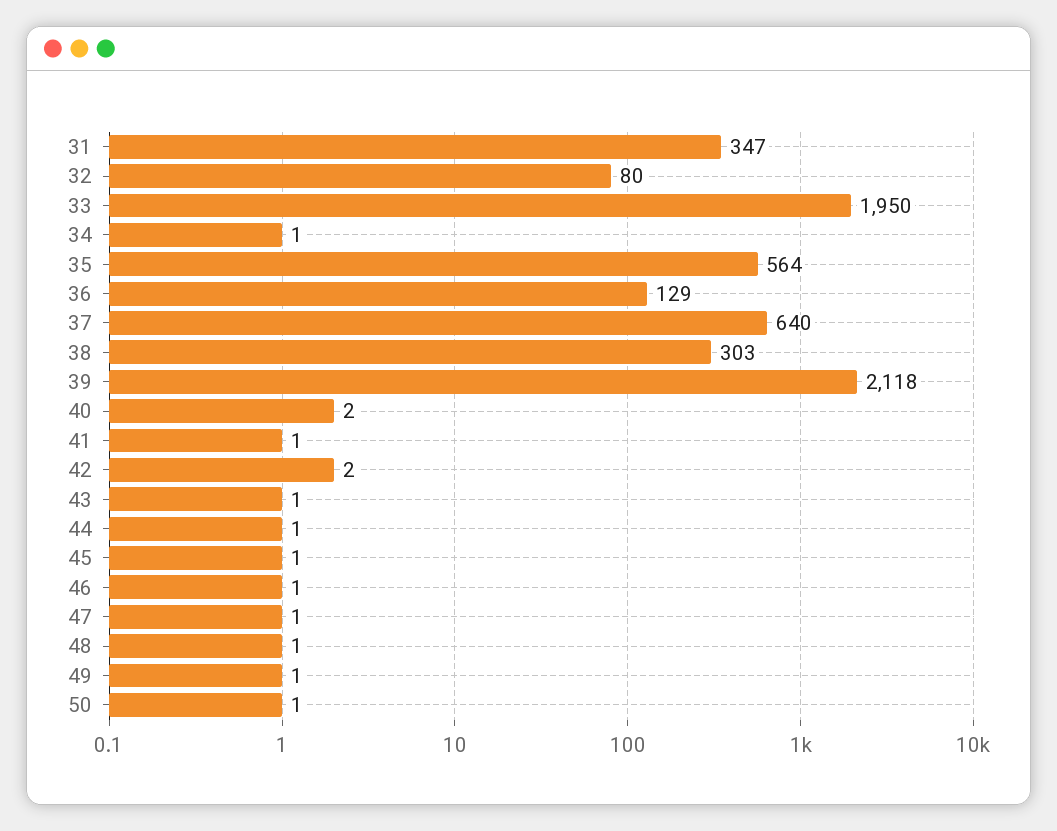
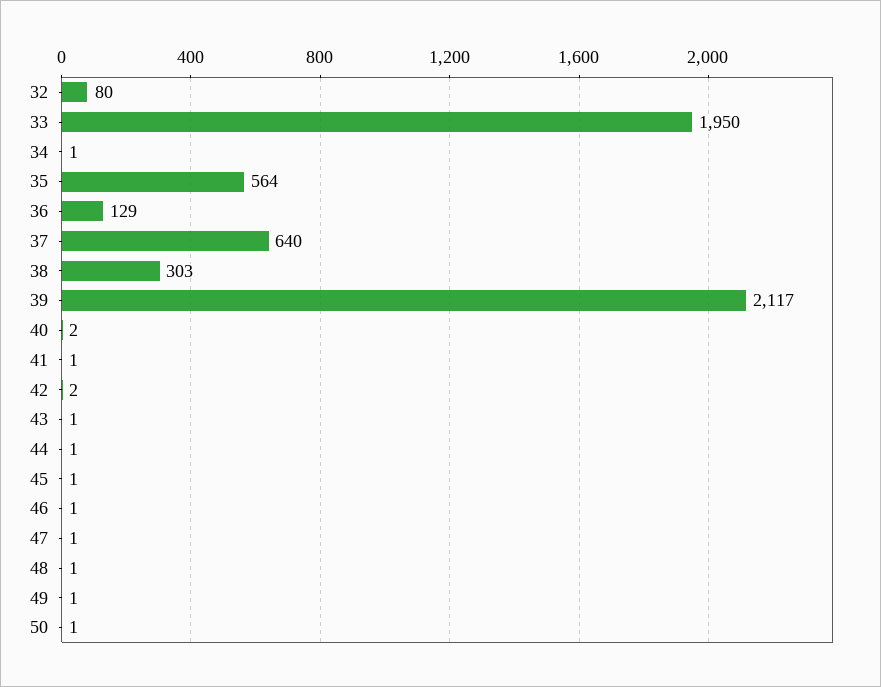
31: 347 -> none
39: 2118 -> 2117

